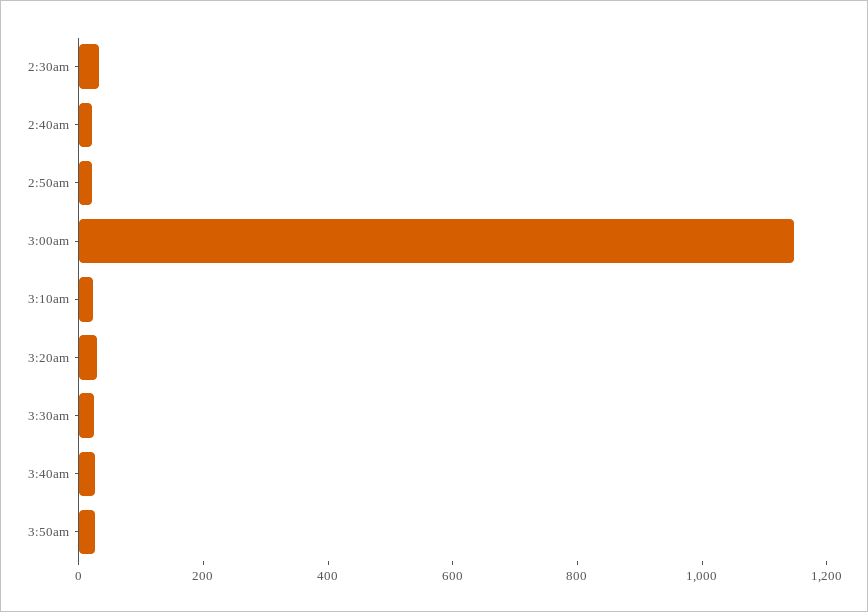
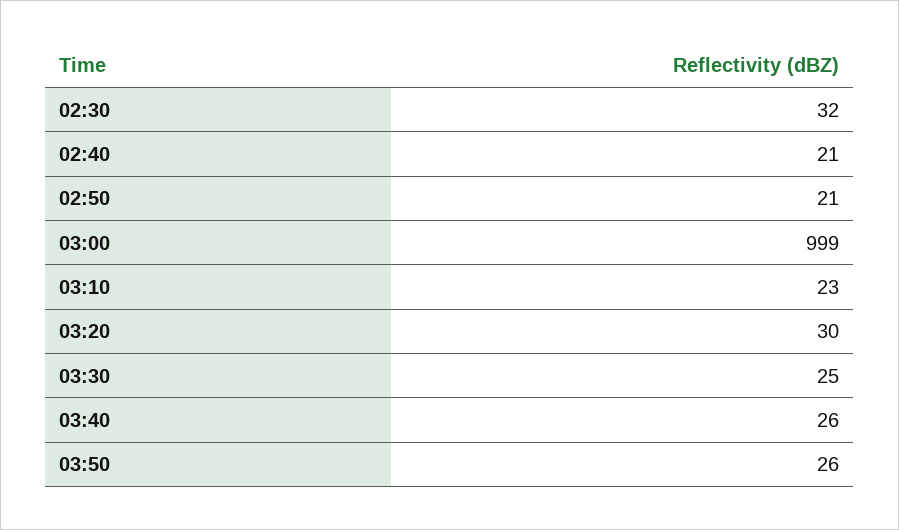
3:00am: 1150 -> 999

